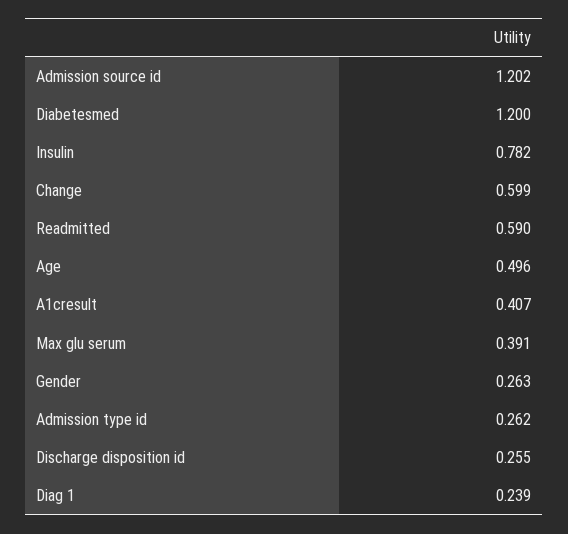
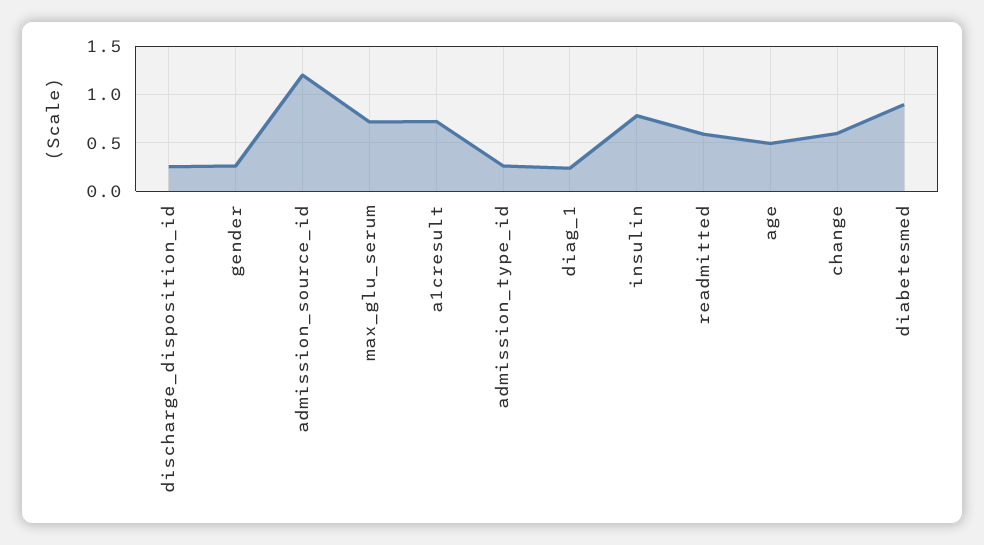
Diabetesmed: 1.2 -> 0.9
A1cresult: 0.407 -> 0.7
Max glu serum: 0.391 -> 0.7

